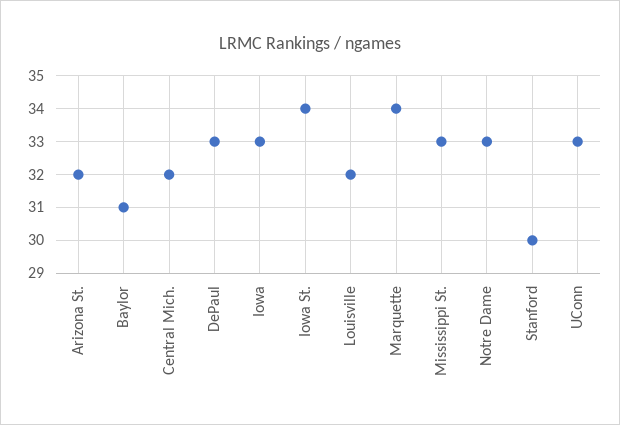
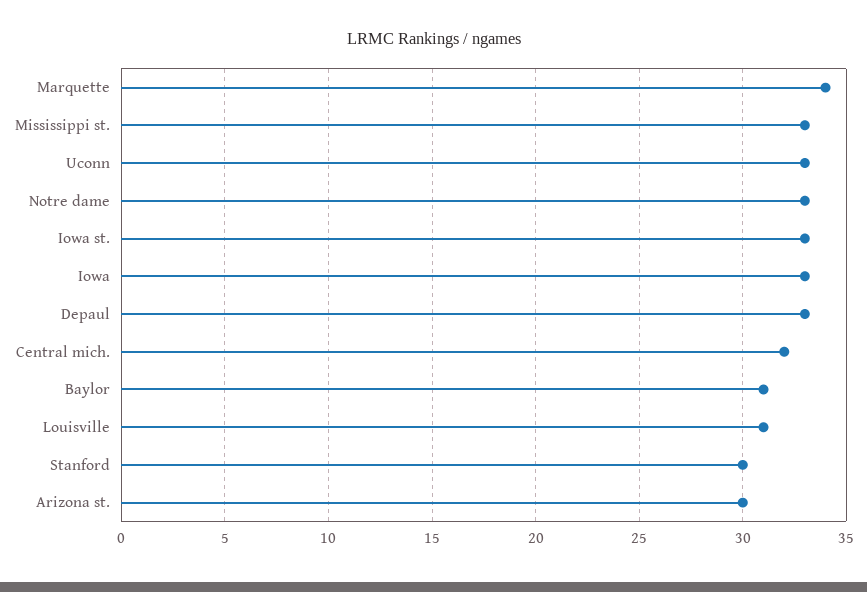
Arizona St.: 32 -> 30
Iowa St.: 34 -> 33
Louisville: 32 -> 31

